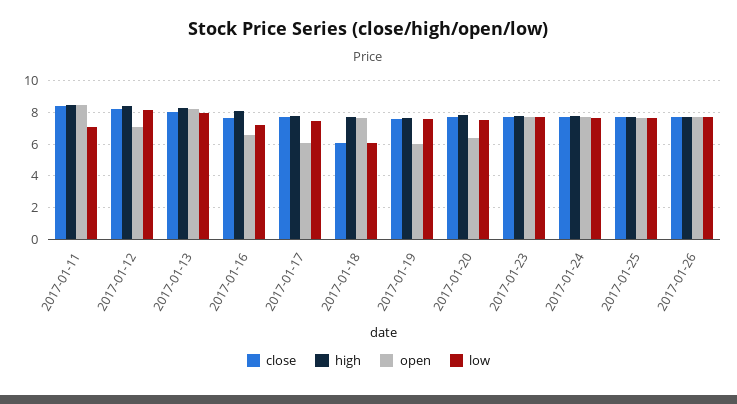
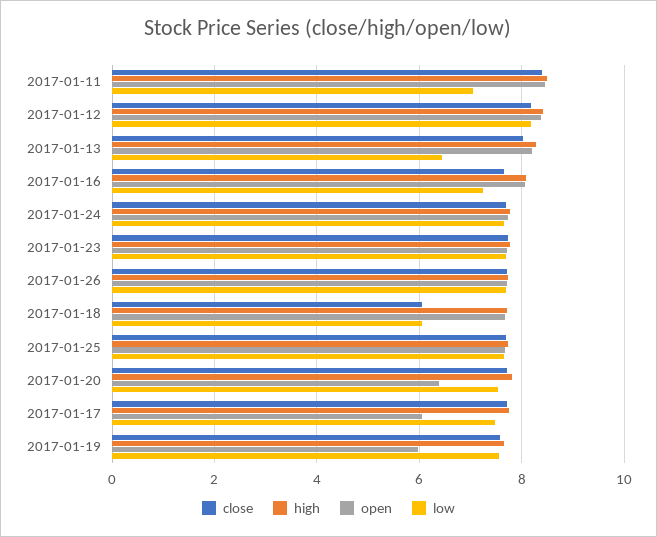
open, 2017-01-12: 7 -> 8.4
low, 2017-01-13: 8 -> 6.4
open, 2017-01-16: 6.5 -> 8

